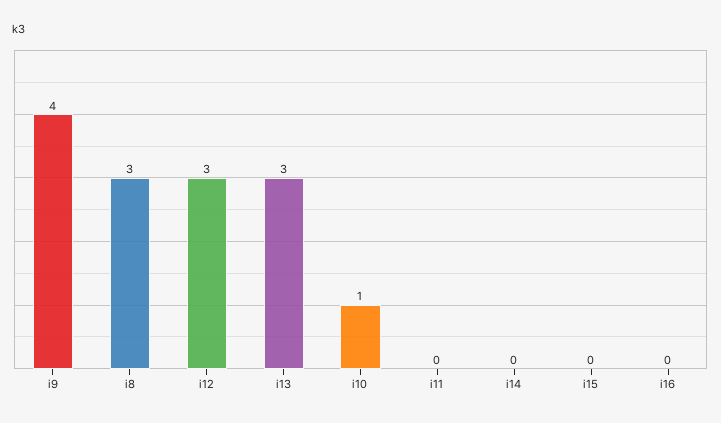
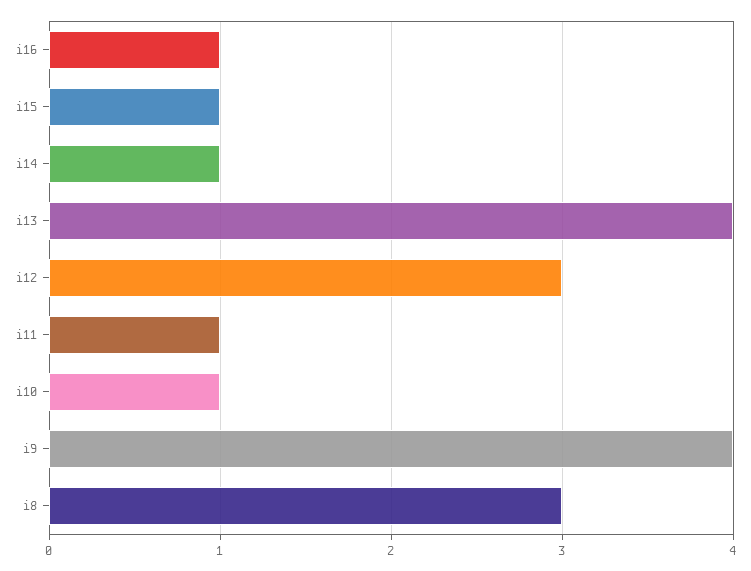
i13: 3 -> 4
i11: 0 -> 1
i14: 0 -> 1
i15: 0 -> 1
i16: 0 -> 1

